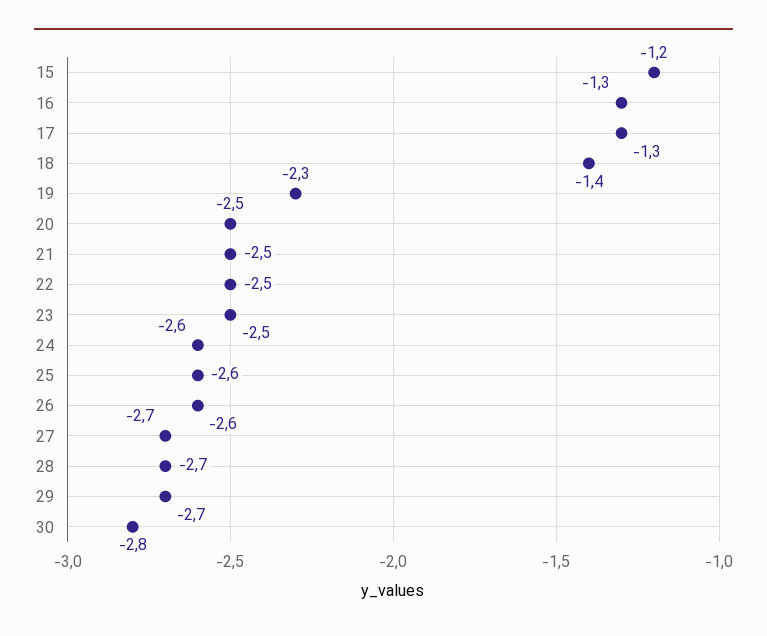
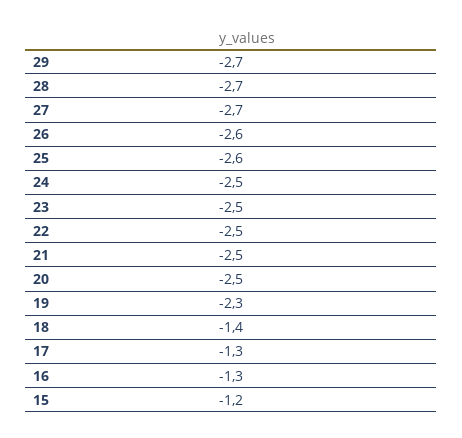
24: -2.6 -> -2.5
30: -2.8 -> none

